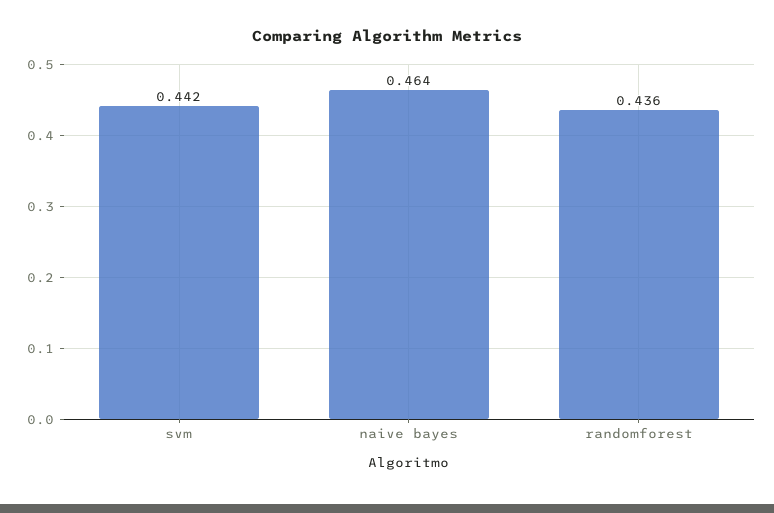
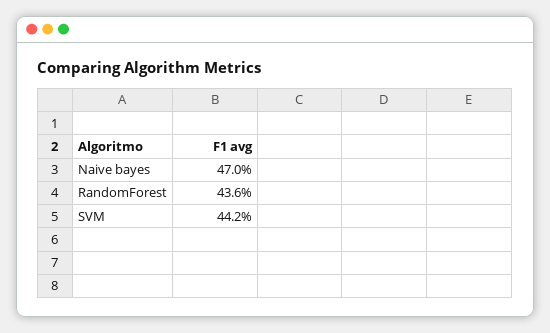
naive bayes: 0.464 -> 0.47

